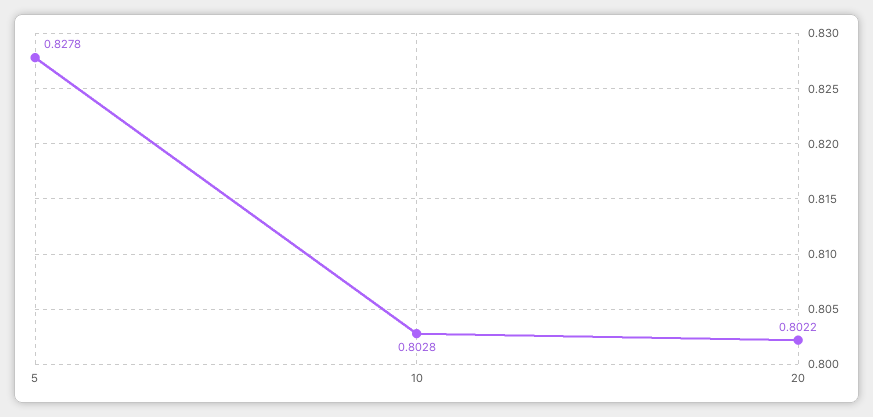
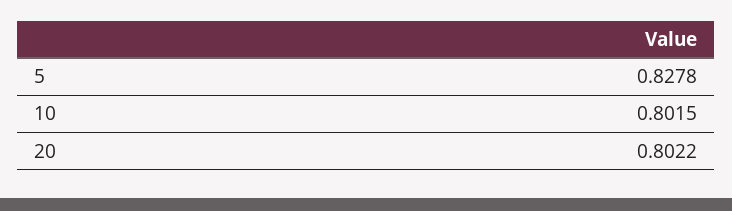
10: 0.8028 -> 0.8015

